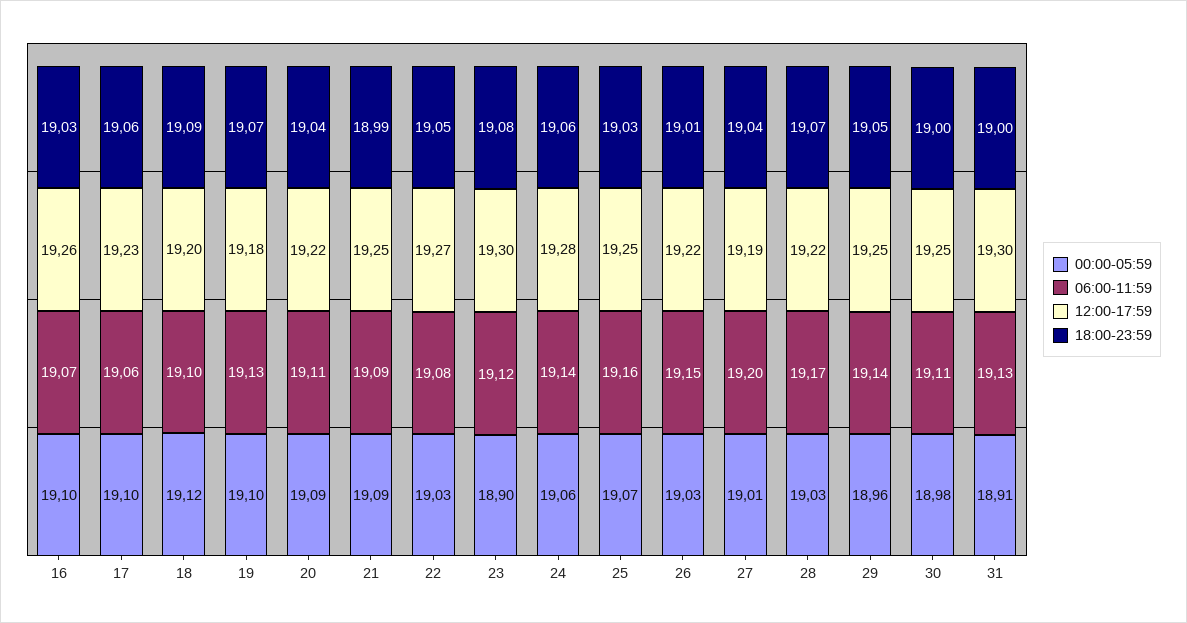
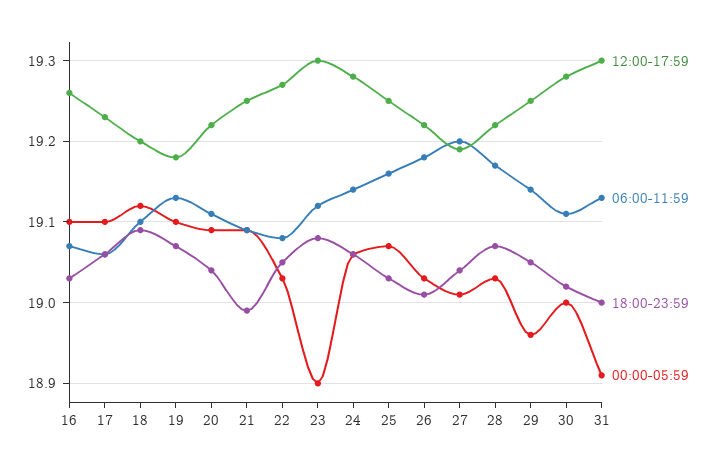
06:00-11:59, 26: 19.15 -> 19.18
00:00-05:59, 30: 18.98 -> 19
12:00-17:59, 30: 19.25 -> 19.28
18:00-23:59, 30: 19 -> 19.02

